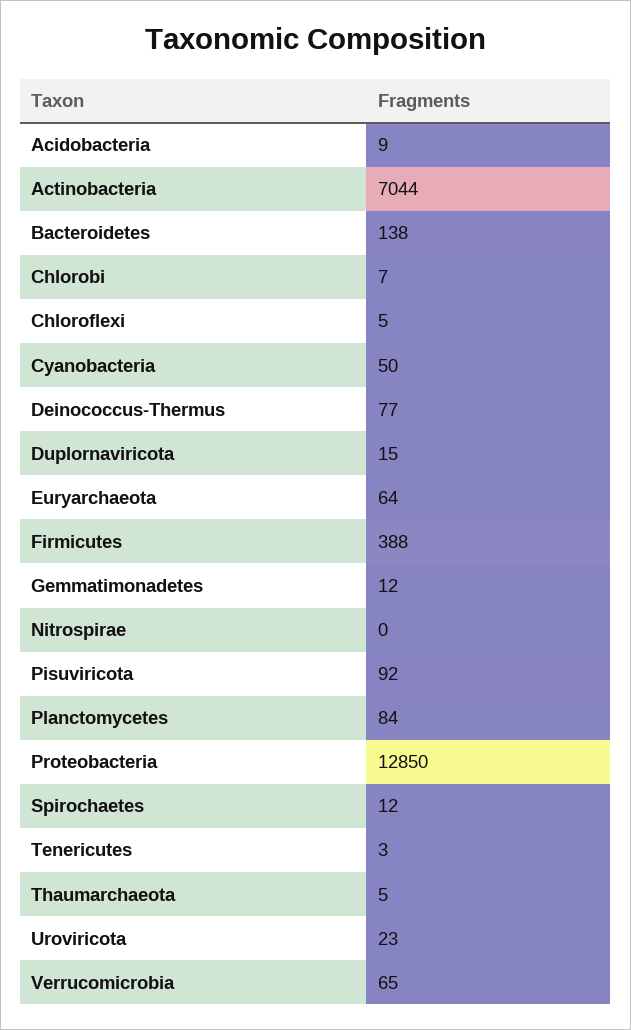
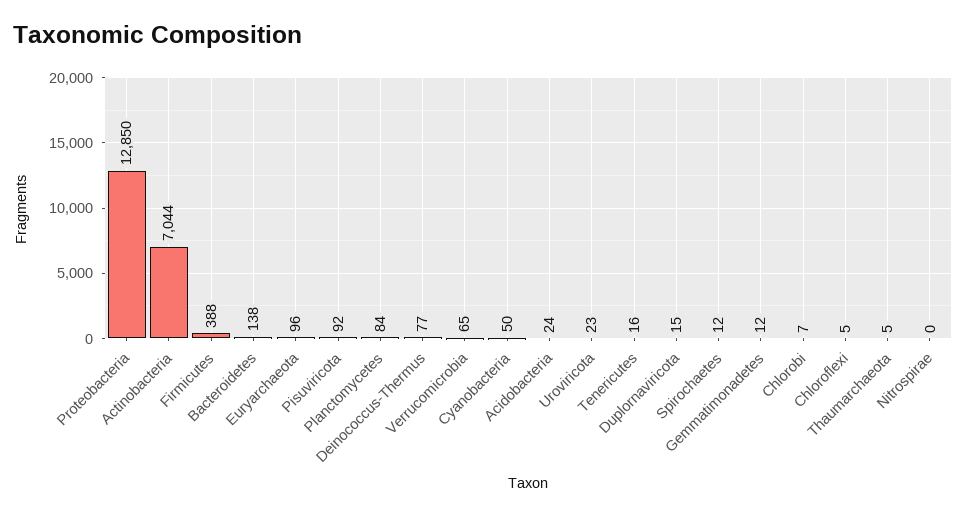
Acidobacteria: 9 -> 24
Euryarchaeota: 64 -> 96
Tenericutes: 3 -> 16

